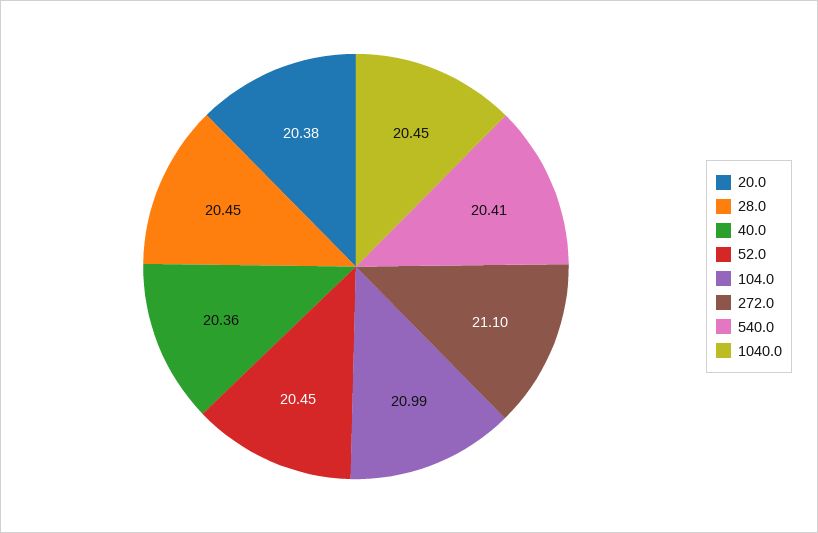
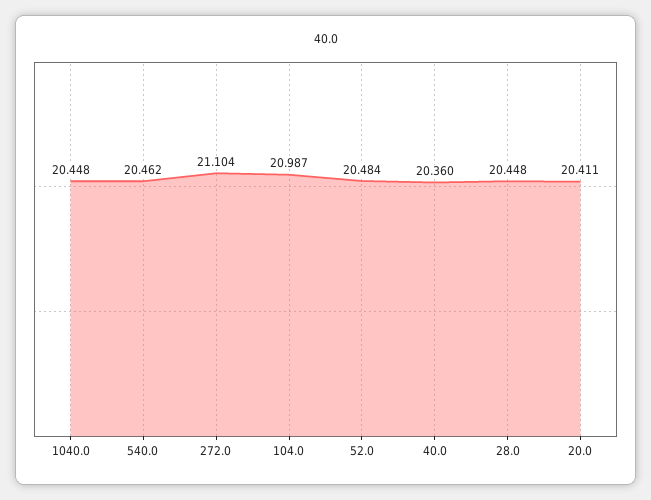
20.0: 20.38 -> 20.411
52.0: 20.45 -> 20.484
540.0: 20.41 -> 20.462

